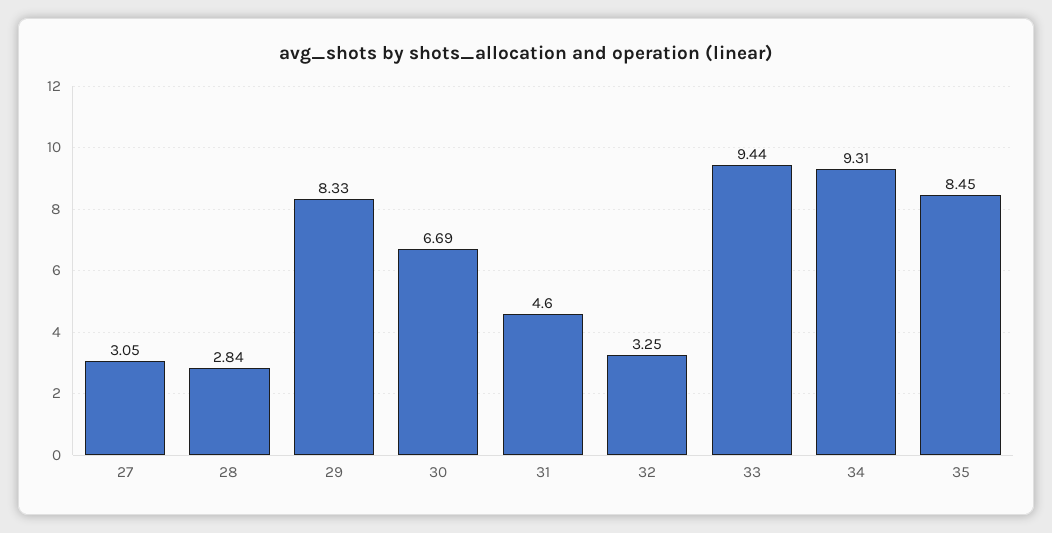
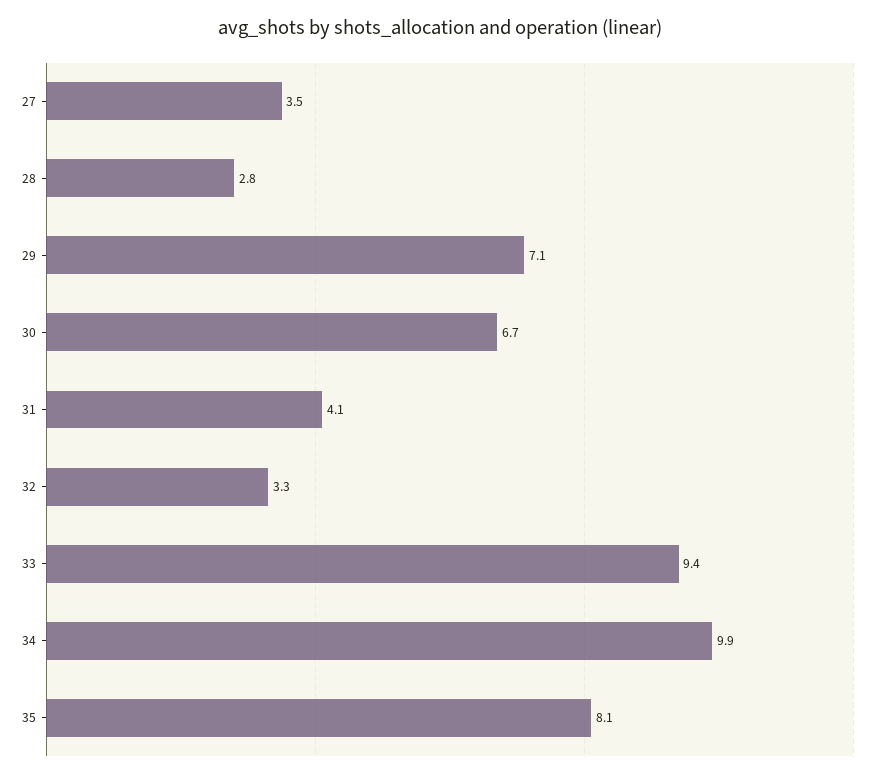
27: 3.05 -> 3.5
29: 8.33 -> 7.1
31: 4.6 -> 4.1
34: 9.31 -> 9.9
35: 8.45 -> 8.1

